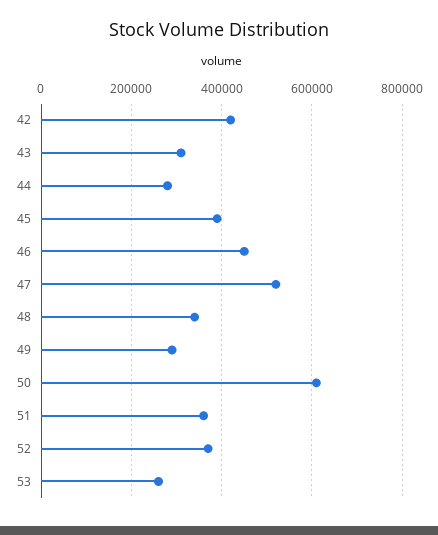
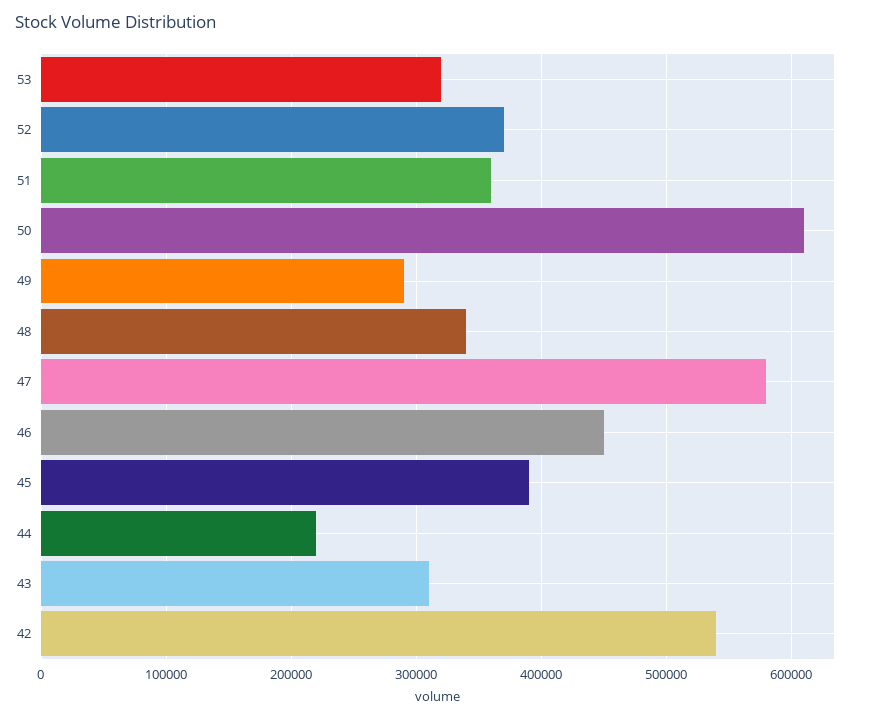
42: 420000 -> 540000
44: 280000 -> 220000
47: 520000 -> 580000
53: 260000 -> 320000

